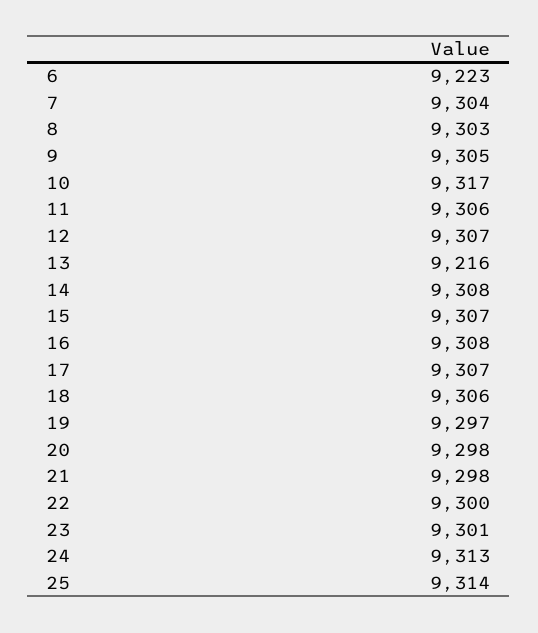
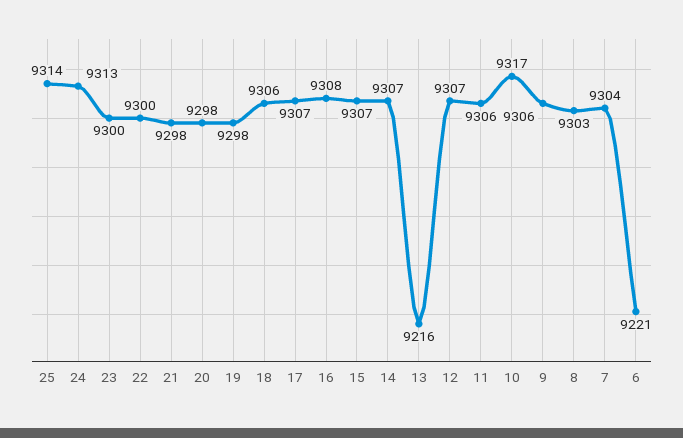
6: 9223 -> 9221
9: 9305 -> 9306
14: 9308 -> 9307
19: 9297 -> 9298
23: 9301 -> 9300

